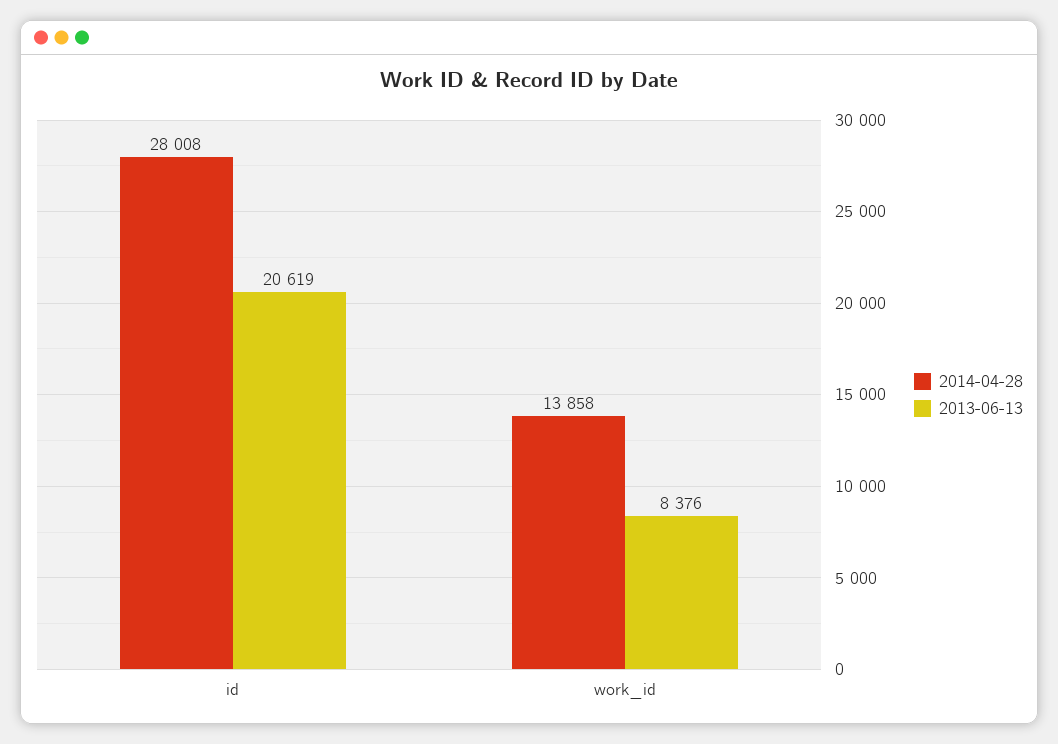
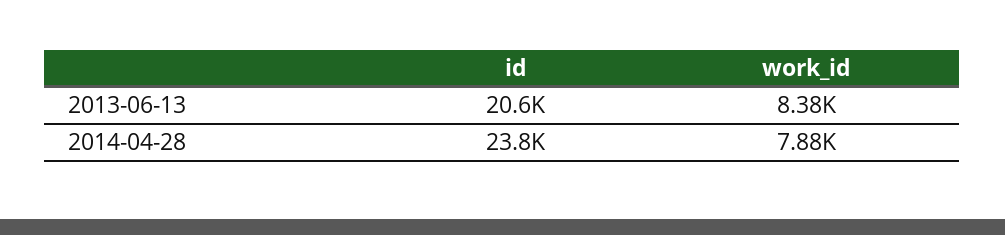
2014-04-28, id: 28008 -> 23800
2014-04-28, work_id: 13858 -> 7880

